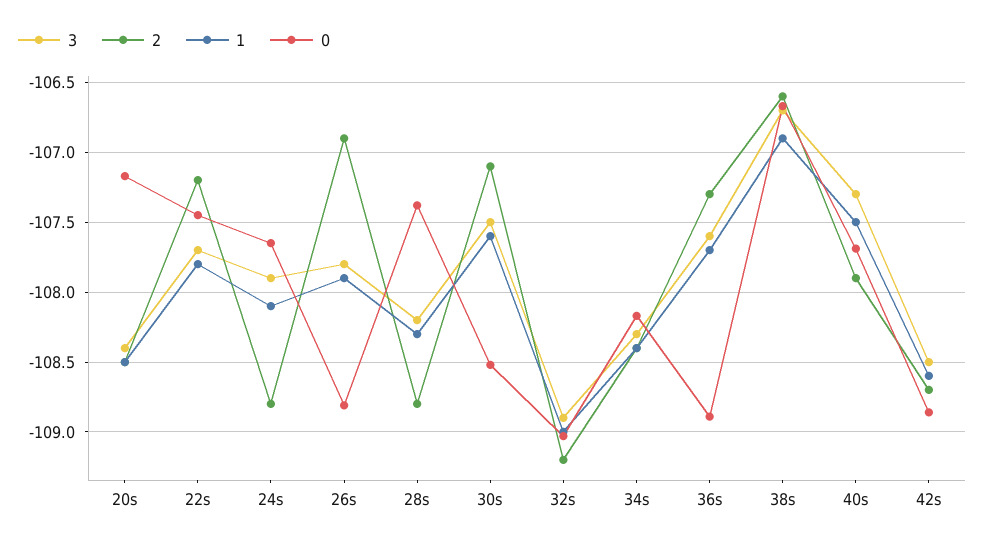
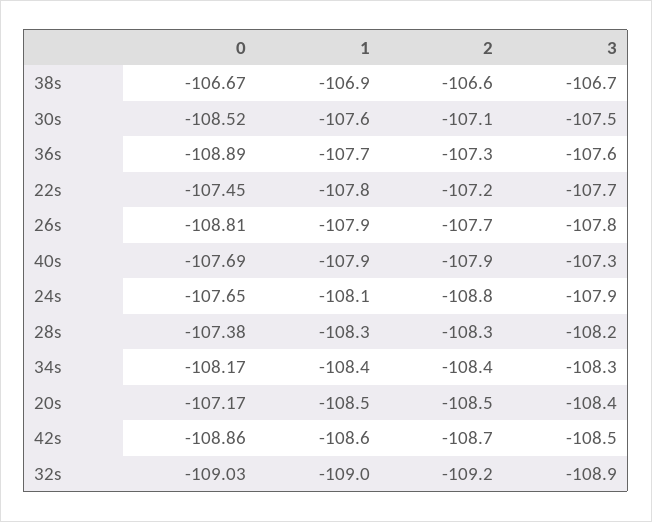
2, 26s: -106.9 -> -107.7
2, 28s: -108.8 -> -108.3
1, 40s: -107.5 -> -107.9

